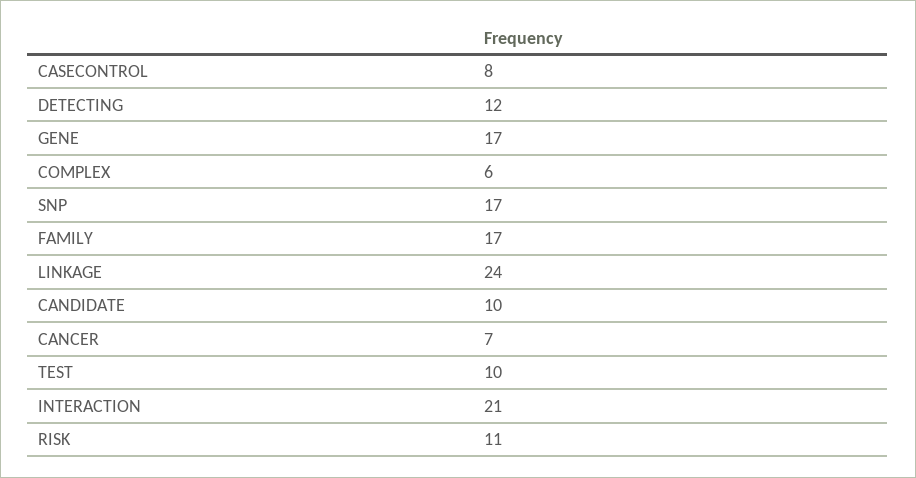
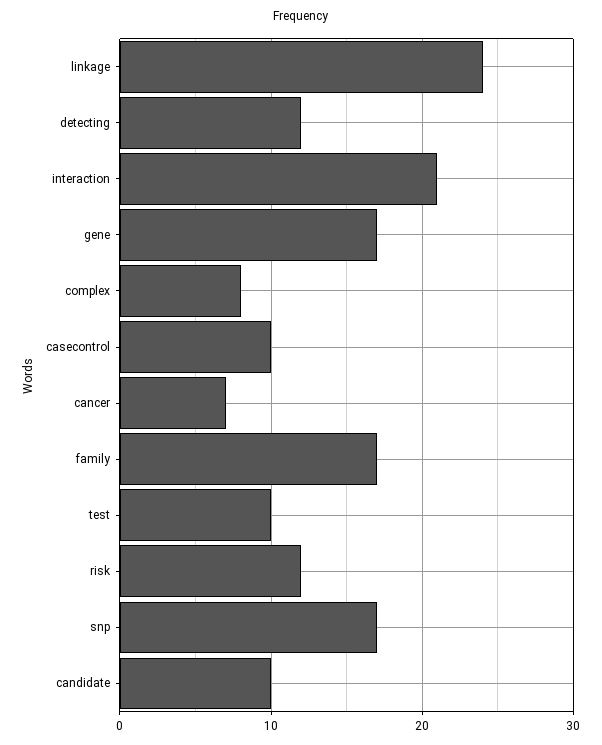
CASECONTROL: 8 -> 10
COMPLEX: 6 -> 8
RISK: 11 -> 12

